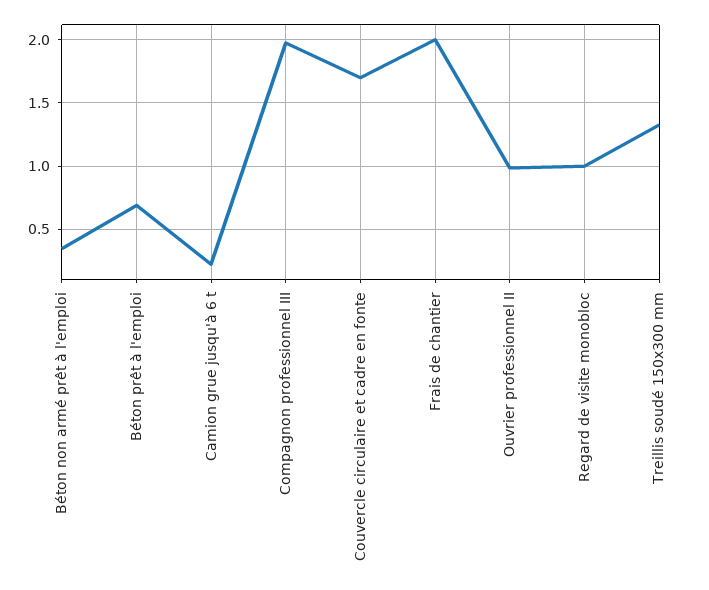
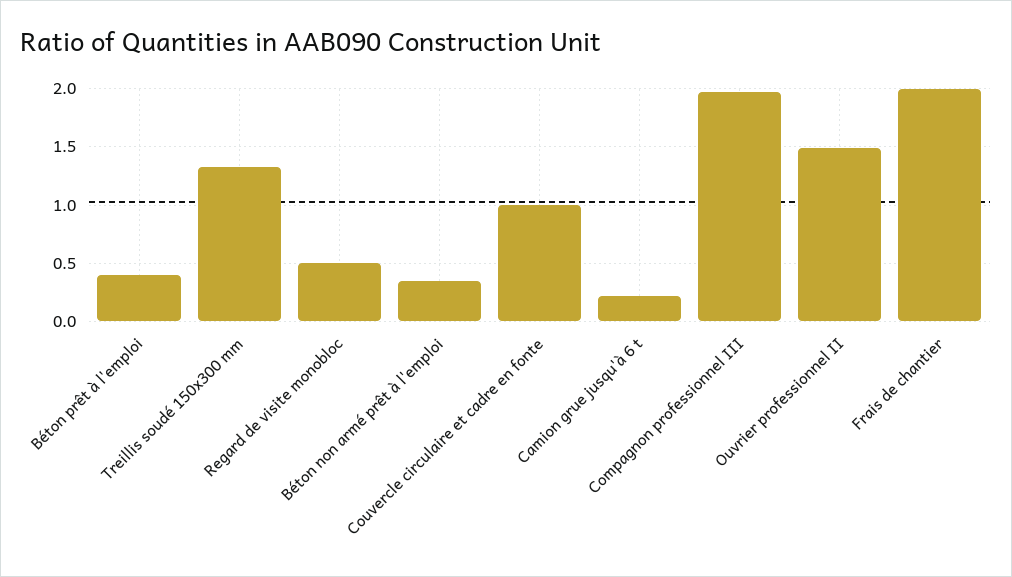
Béton prêt à l'emploi: 0.7 -> 0.4
Couvercle circulaire et cadre en fonte: 1.7 -> 1
Ouvrier professionnel II: 1 -> 1.5
Regard de visite monobloc: 1 -> 0.5

